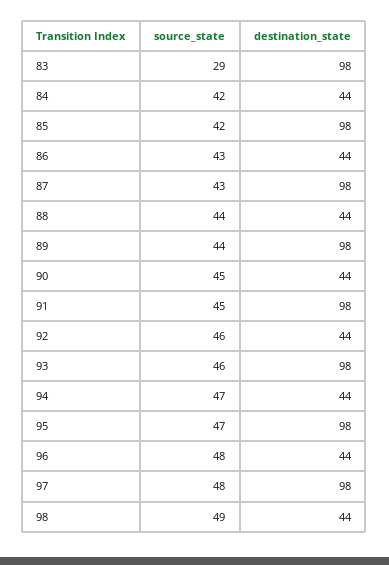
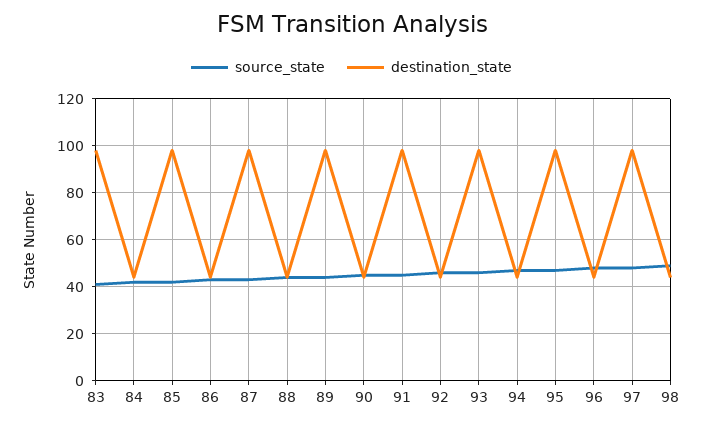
source_state, 83: 29 -> 40

